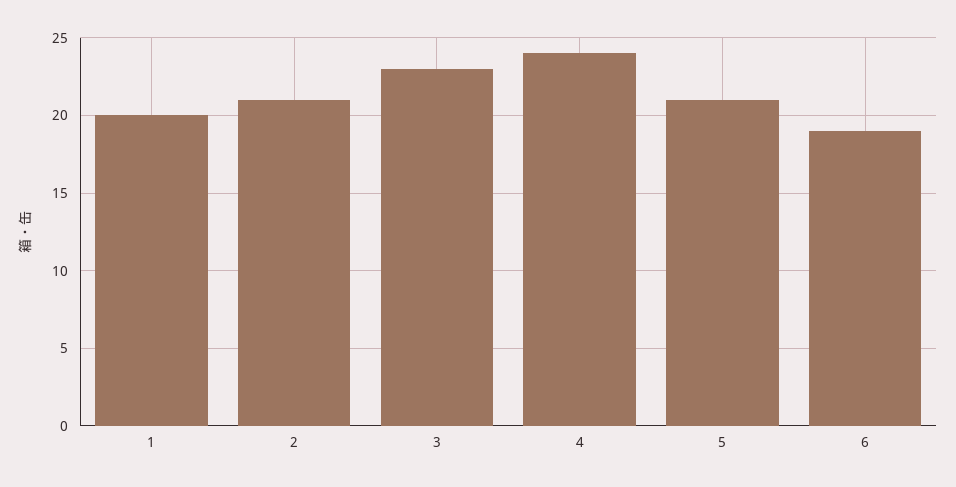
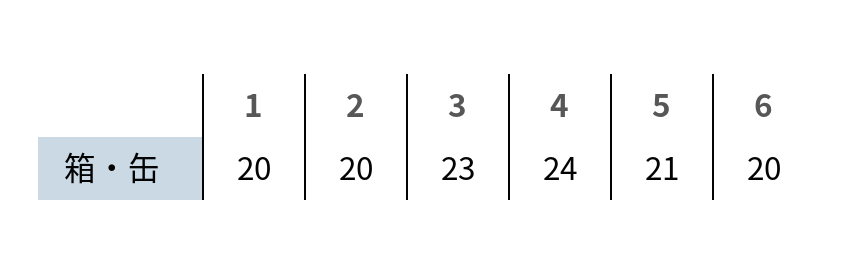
2: 21 -> 20
6: 19 -> 20

